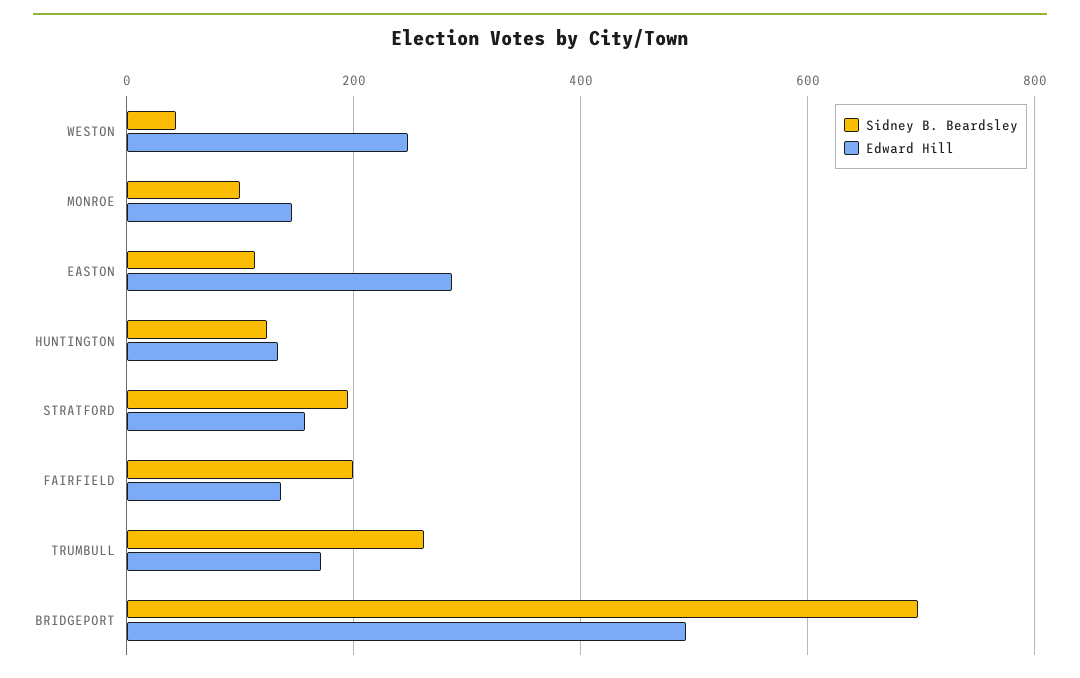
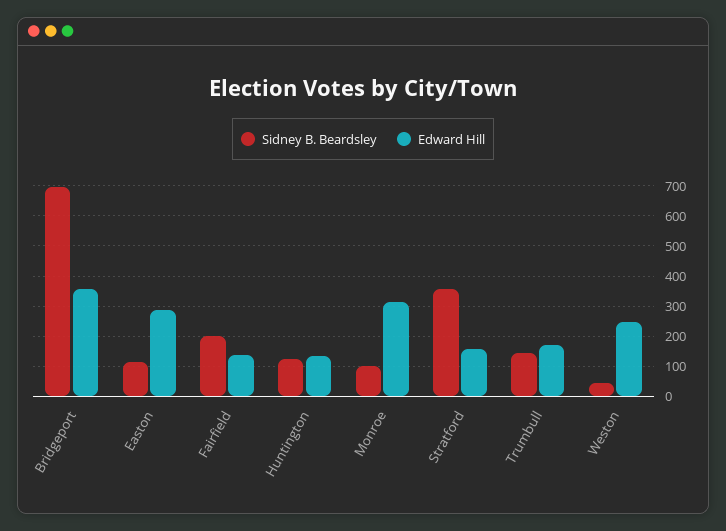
Edward Hill, MONROE: 140 -> 320
Sidney B. Beardsley, STRATFORD: 200 -> 360
Sidney B. Beardsley, TRUMBULL: 260 -> 140
Edward Hill, BRIDGEPORT: 500 -> 360

